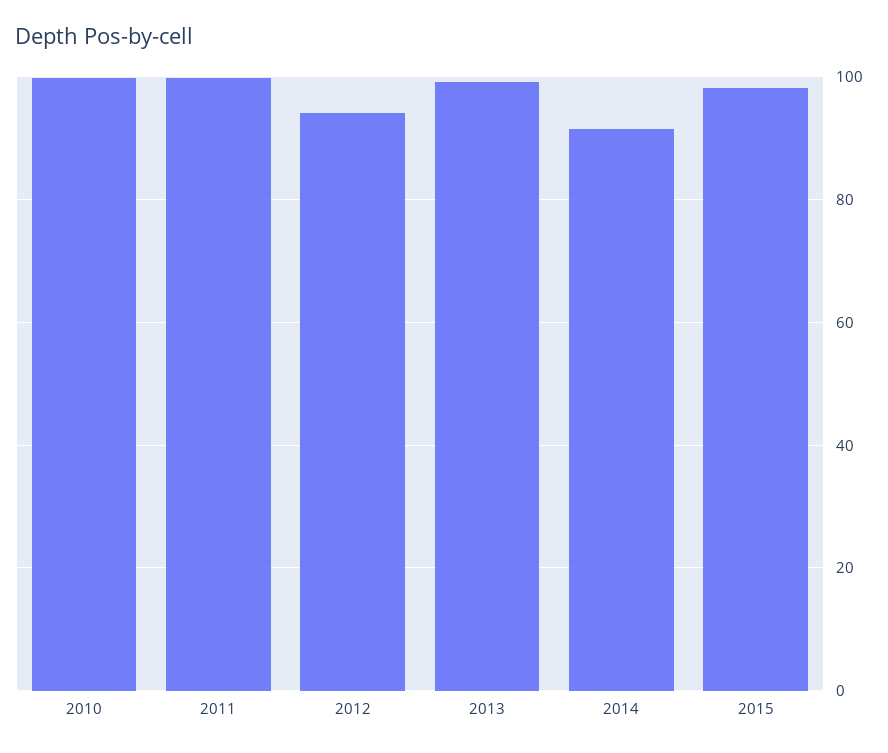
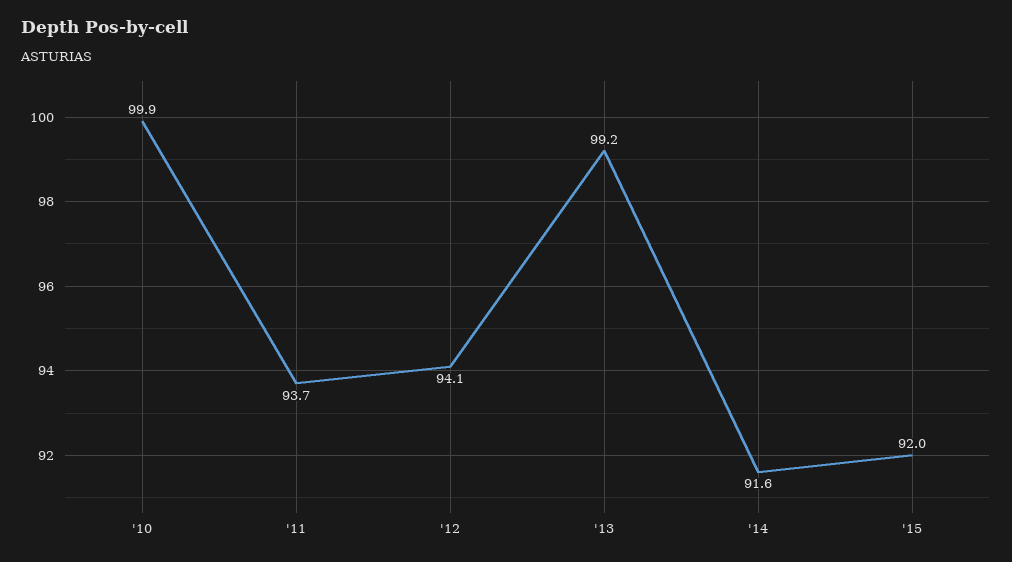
2011: 100 -> 93.7
2015: 98 -> 92

